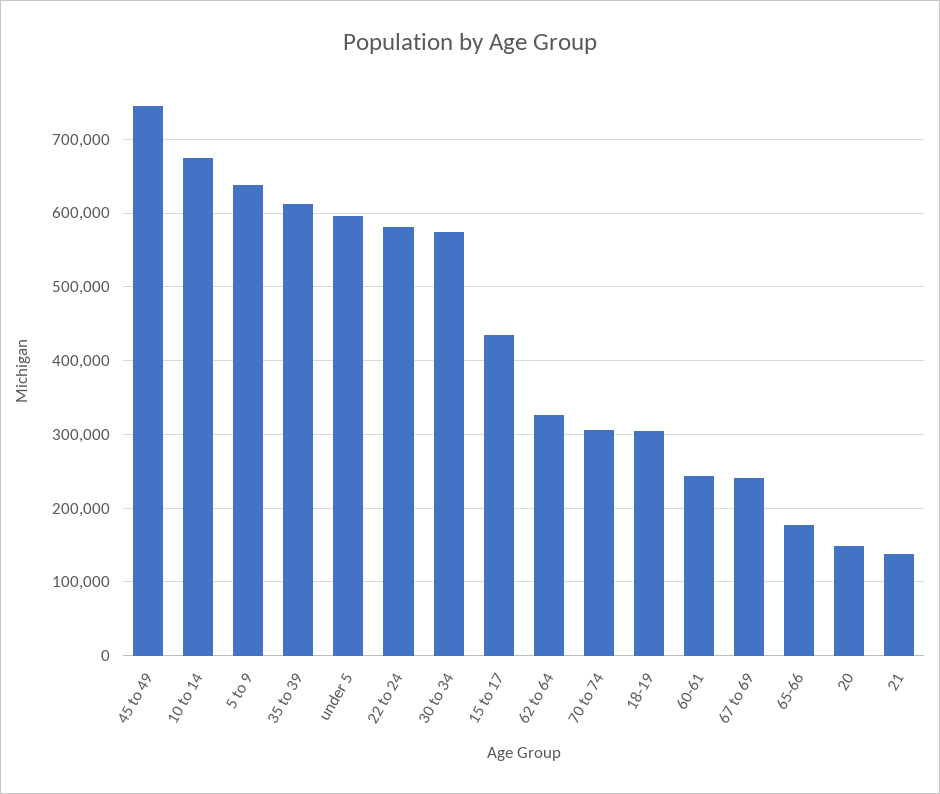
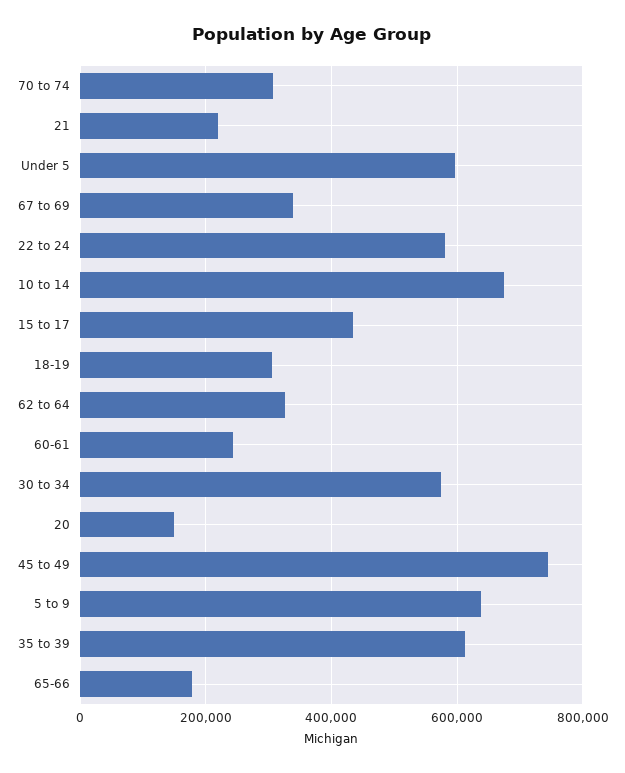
67 to 69: 240000 -> 340000
21: 140000 -> 220000

